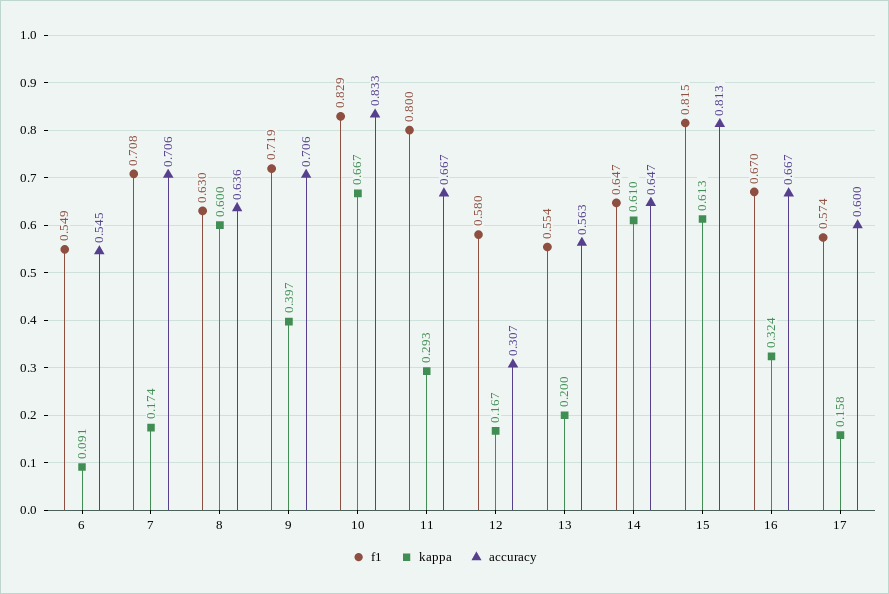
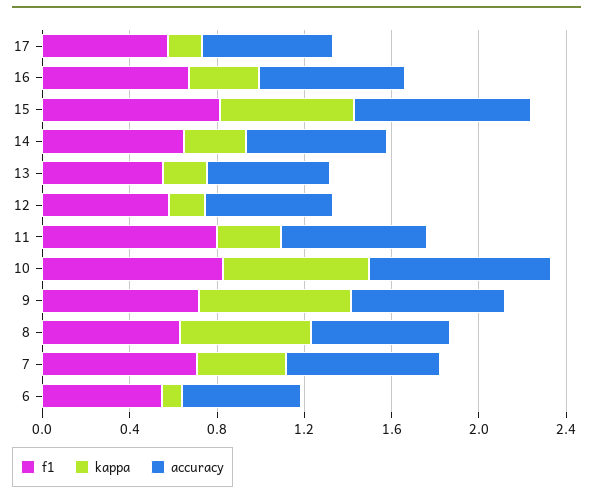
kappa, 7: 0.174 -> 0.4
kappa, 9: 0.397 -> 0.7
accuracy, 12: 0.307 -> 0.6
kappa, 14: 0.61 -> 0.3

